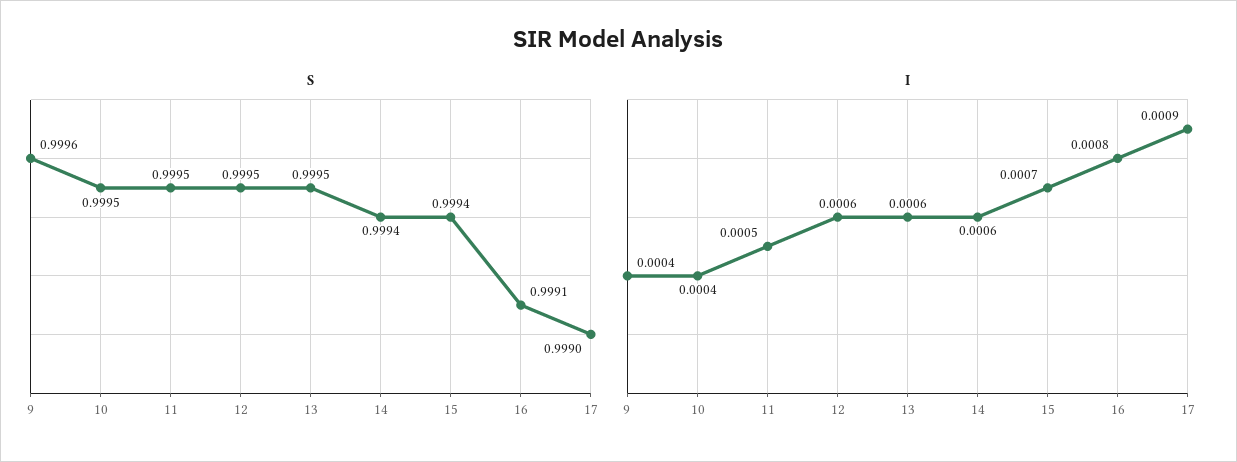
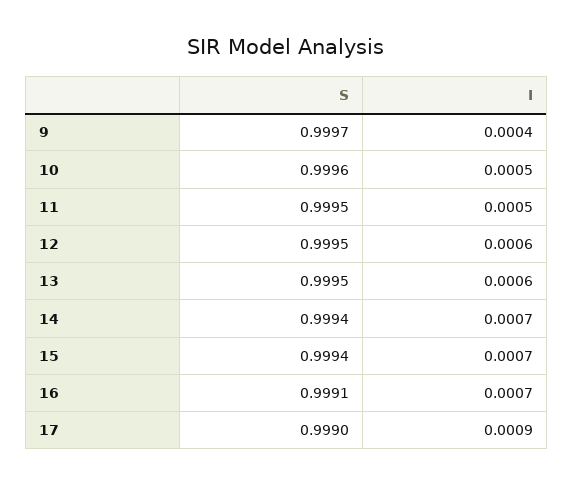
S, 9: 0.9996 -> 0.9997
S, 10: 0.9995 -> 0.9996
I, 10: 0.0004 -> 0.0005
I, 14: 0.0006 -> 0.0007
I, 16: 0.0008 -> 0.0007

